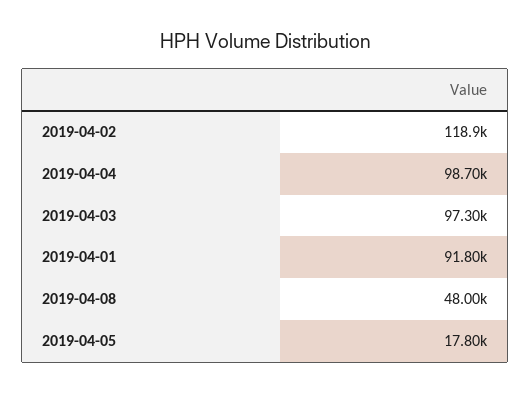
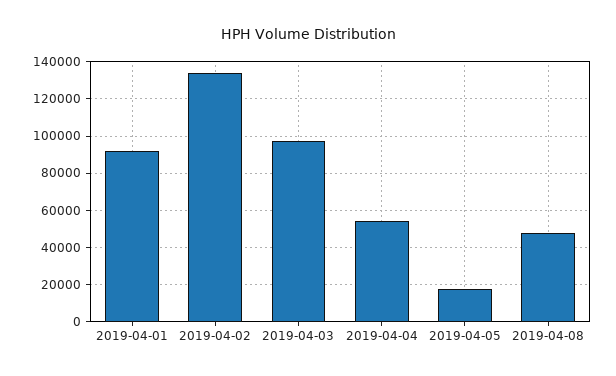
2019-04-02: 118900 -> 135000
2019-04-04: 98700 -> 55000

